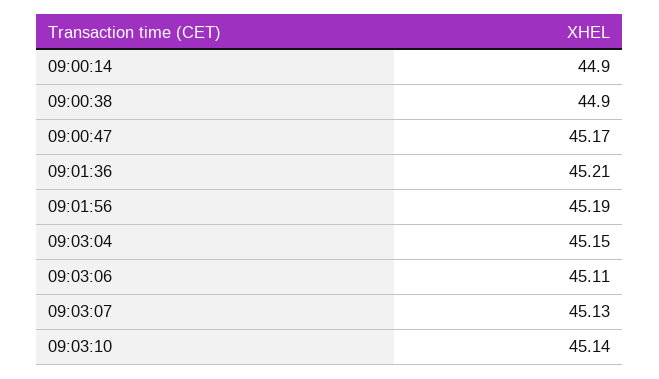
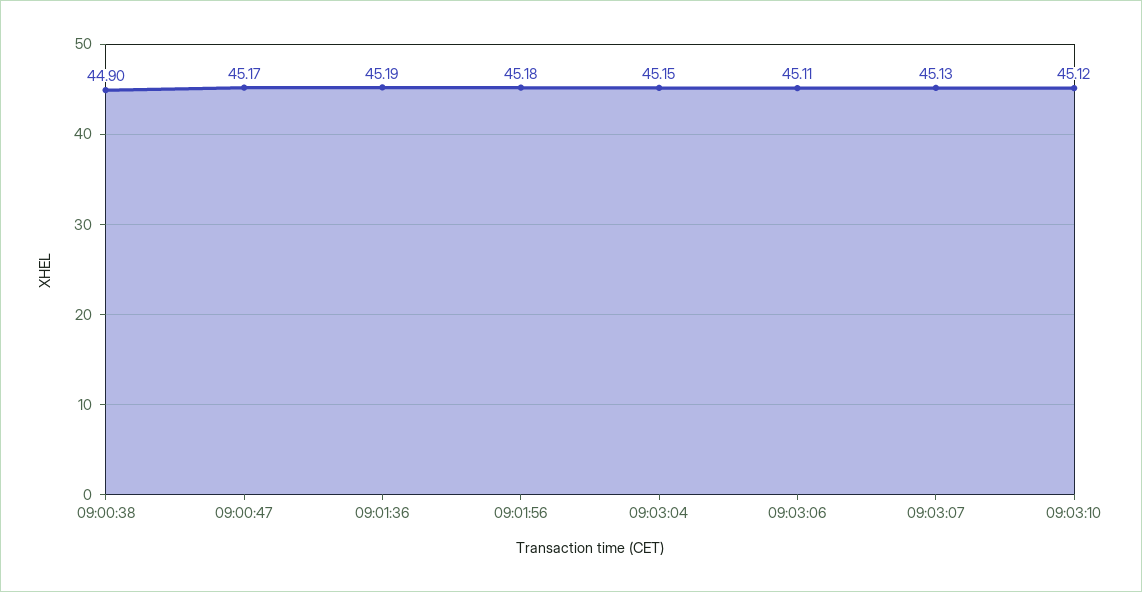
09:00:14: 44.9 -> none
09:01:36: 45.21 -> 45.19
09:01:56: 45.19 -> 45.18
09:03:10: 45.14 -> 45.12

